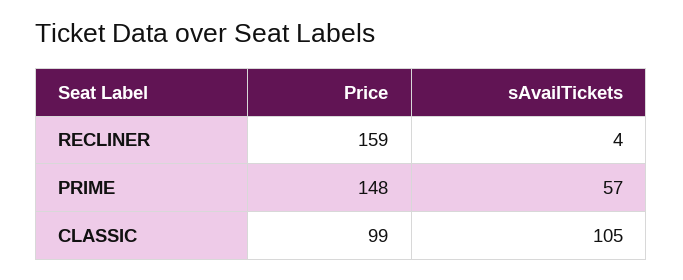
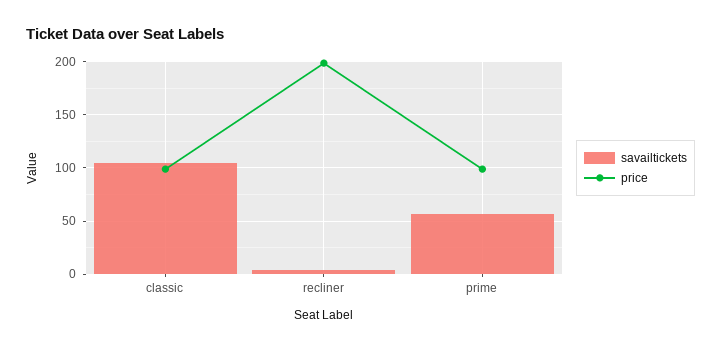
Price, RECLINER: 159 -> 200
Price, PRIME: 148 -> 100

